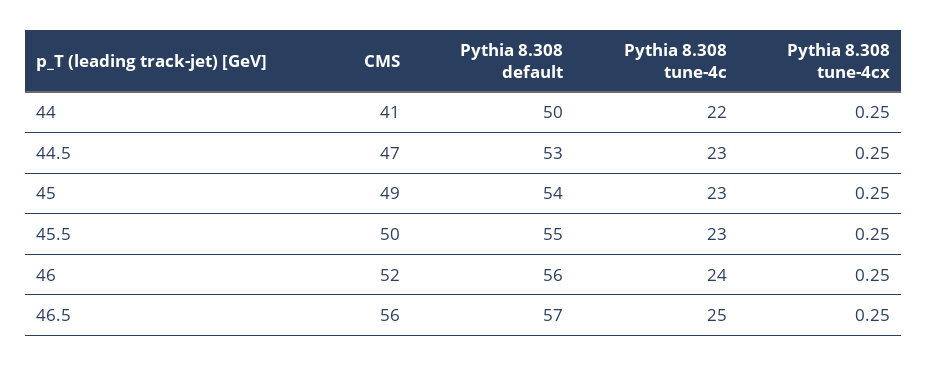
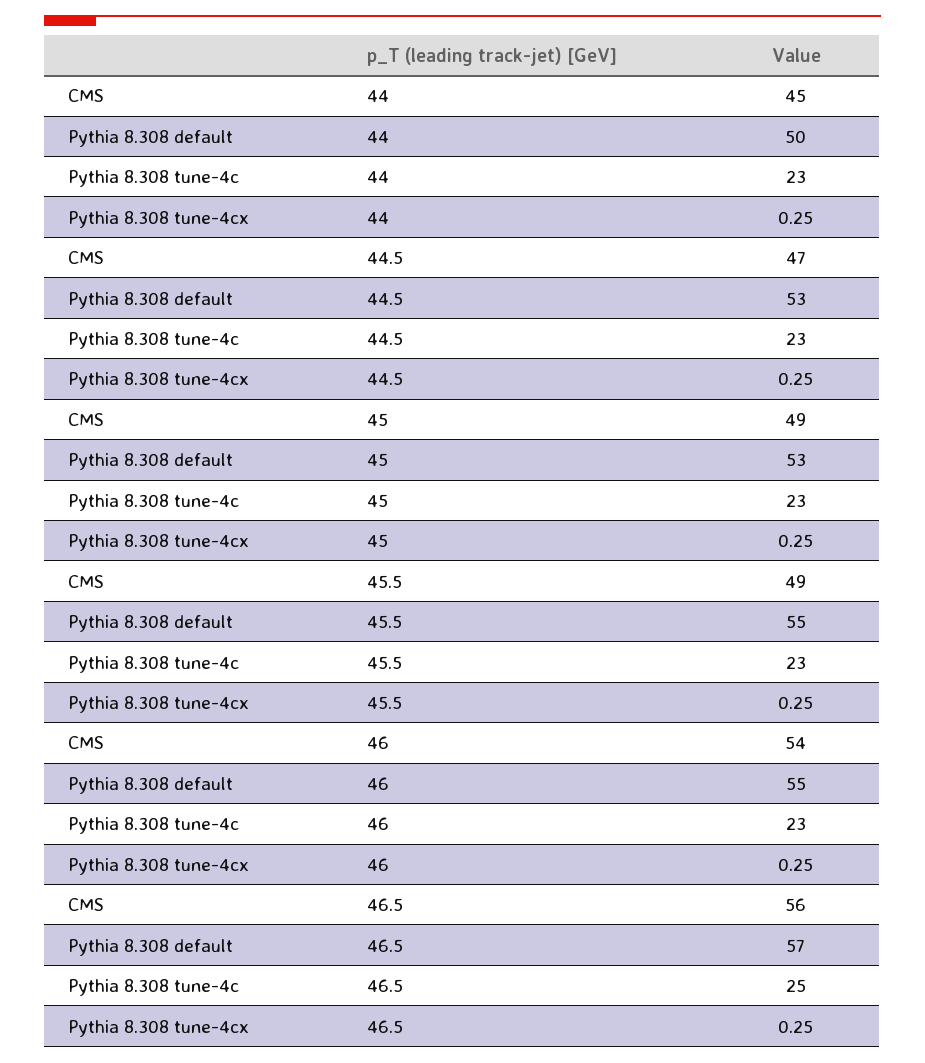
CMS, 44: 41 -> 45
Pythia 8.308 tune-4c, 44: 22 -> 23
Pythia 8.308 default, 45: 54 -> 53
CMS, 45.5: 50 -> 49
CMS, 46: 52 -> 54
Pythia 8.308 default, 46: 56 -> 55
Pythia 8.308 tune-4c, 46: 24 -> 23

